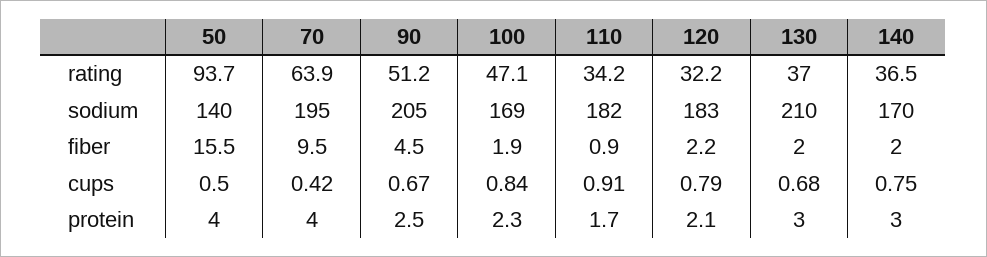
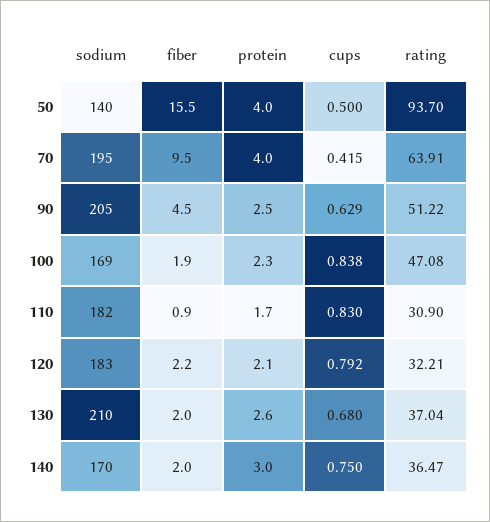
110, rating: 34.2 -> 30.9
90, cups: 0.67 -> 0.629
110, cups: 0.91 -> 0.83
130, protein: 3 -> 2.6

